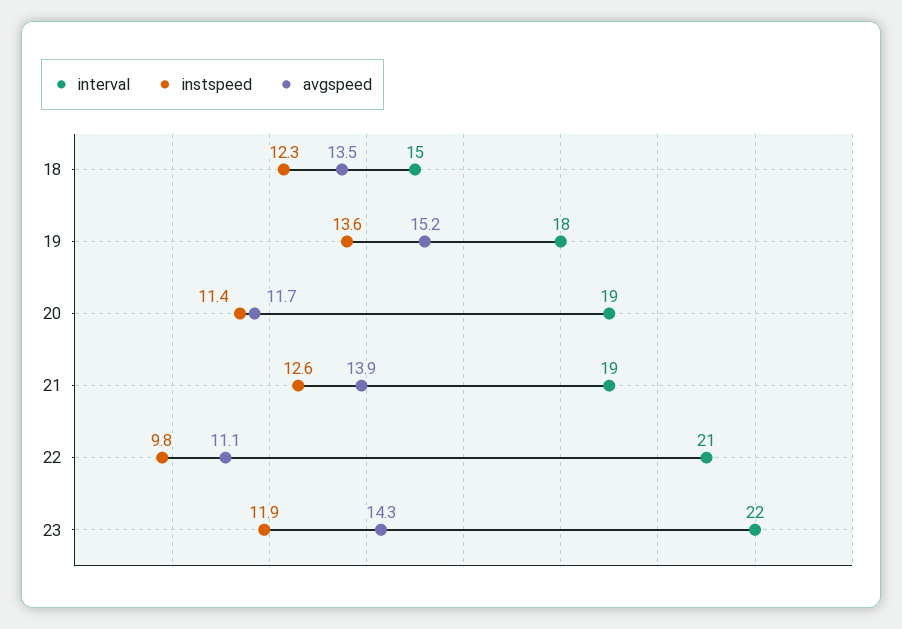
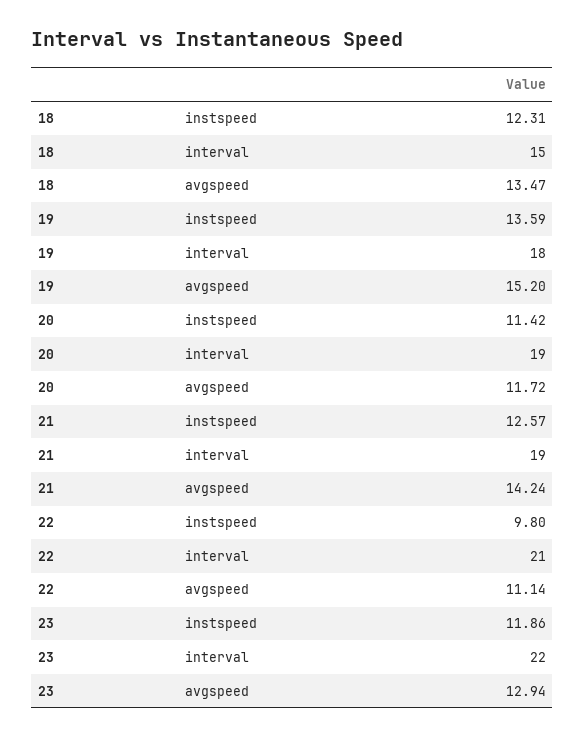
avgspeed, 21: 13.9 -> 14.24
avgspeed, 23: 14.3 -> 12.94

